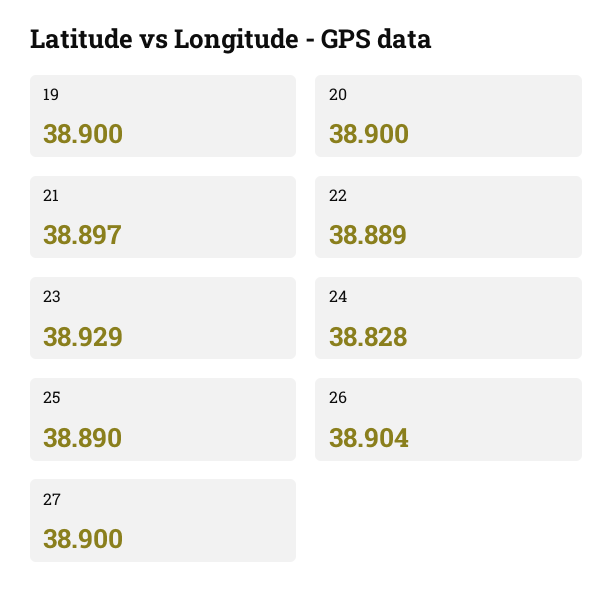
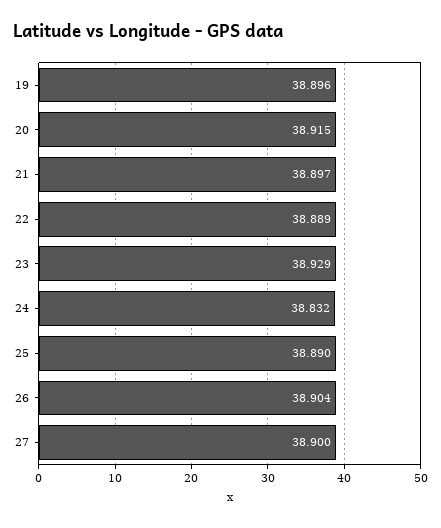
19: 38.9 -> 38.896
20: 38.9 -> 38.915
24: 38.828 -> 38.832

